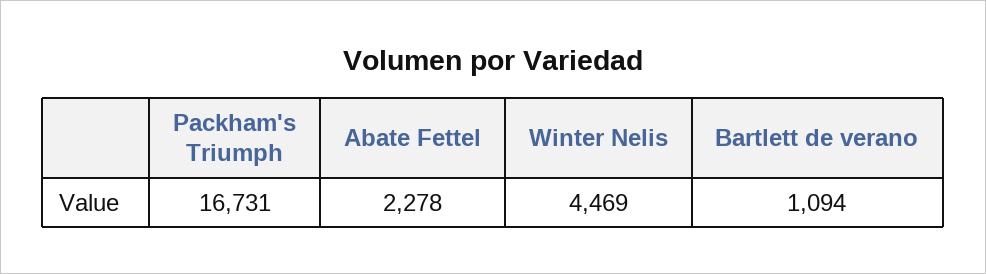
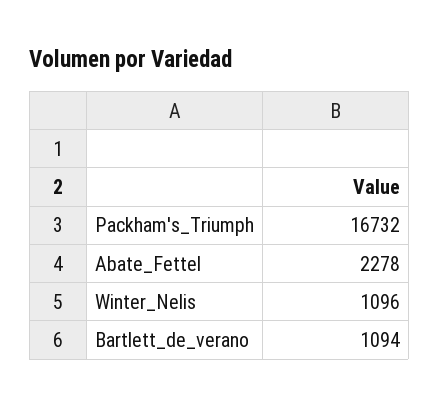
Packham's Triumph: 16731 -> 16732
Winter Nelis: 4469 -> 1096

